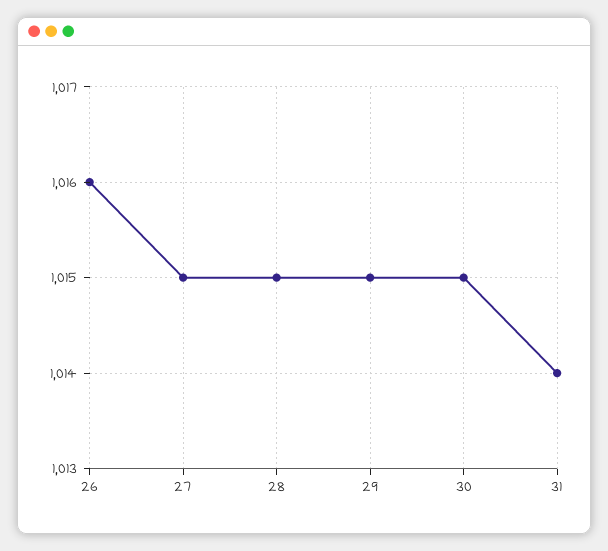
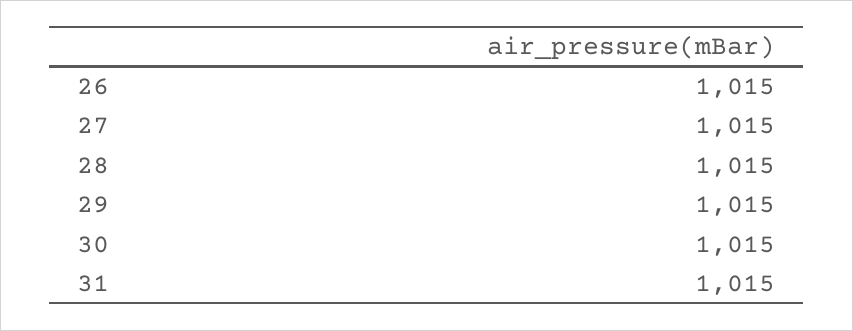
26: 1016 -> 1015
31: 1014 -> 1015

